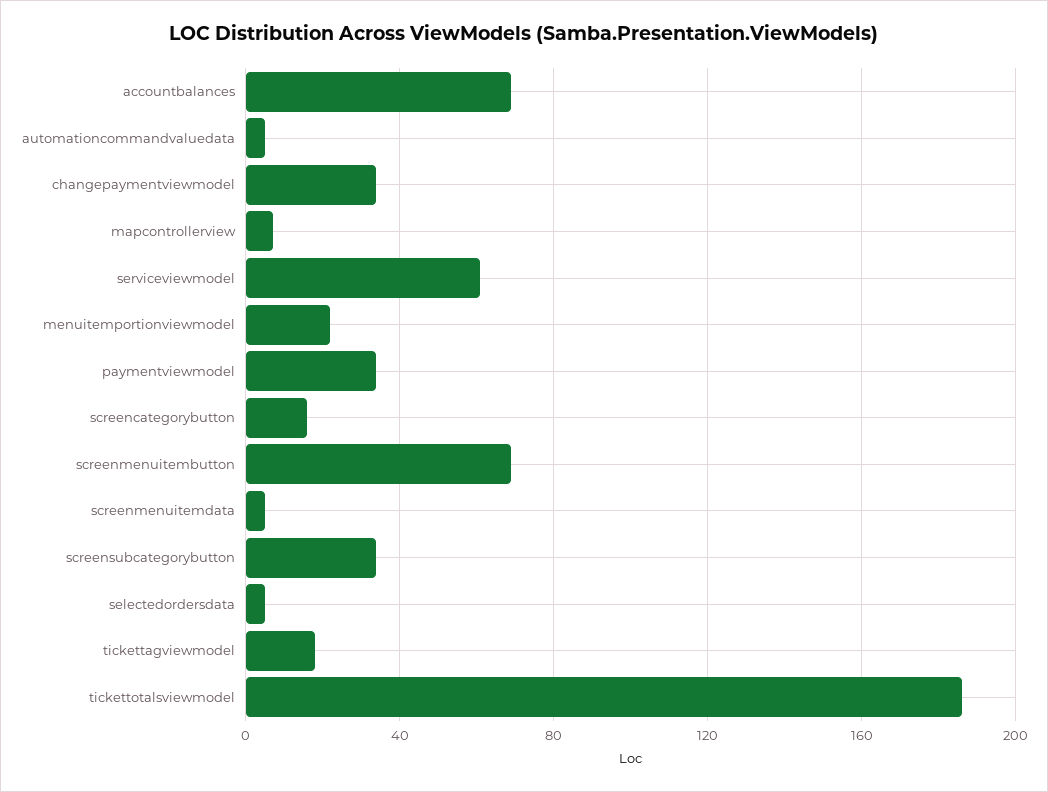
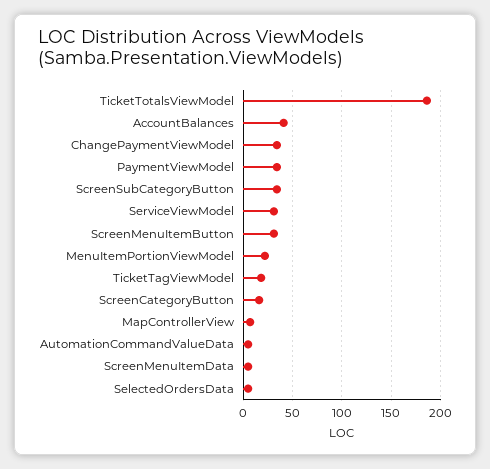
accountbalances: 70 -> 40
serviceviewmodel: 60 -> 30
screenmenuitembutton: 70 -> 30

